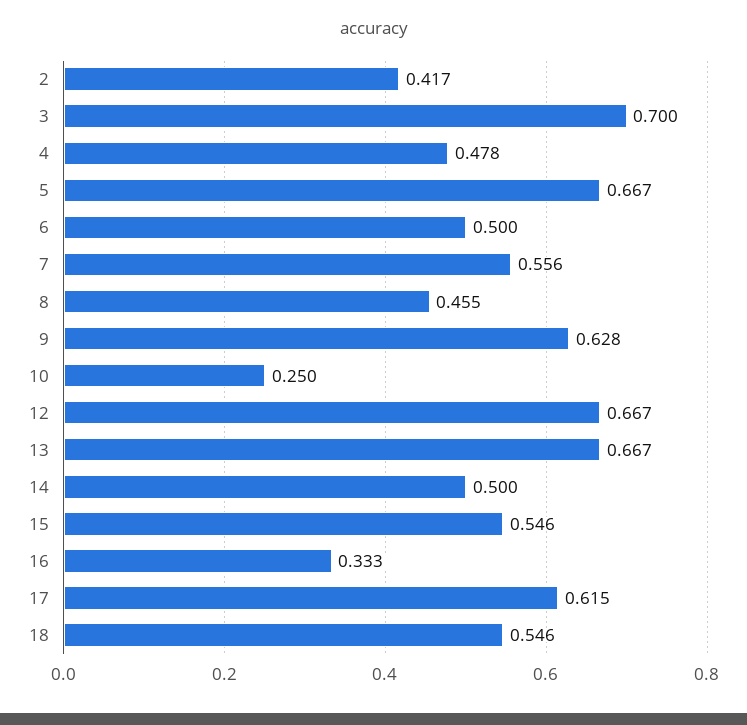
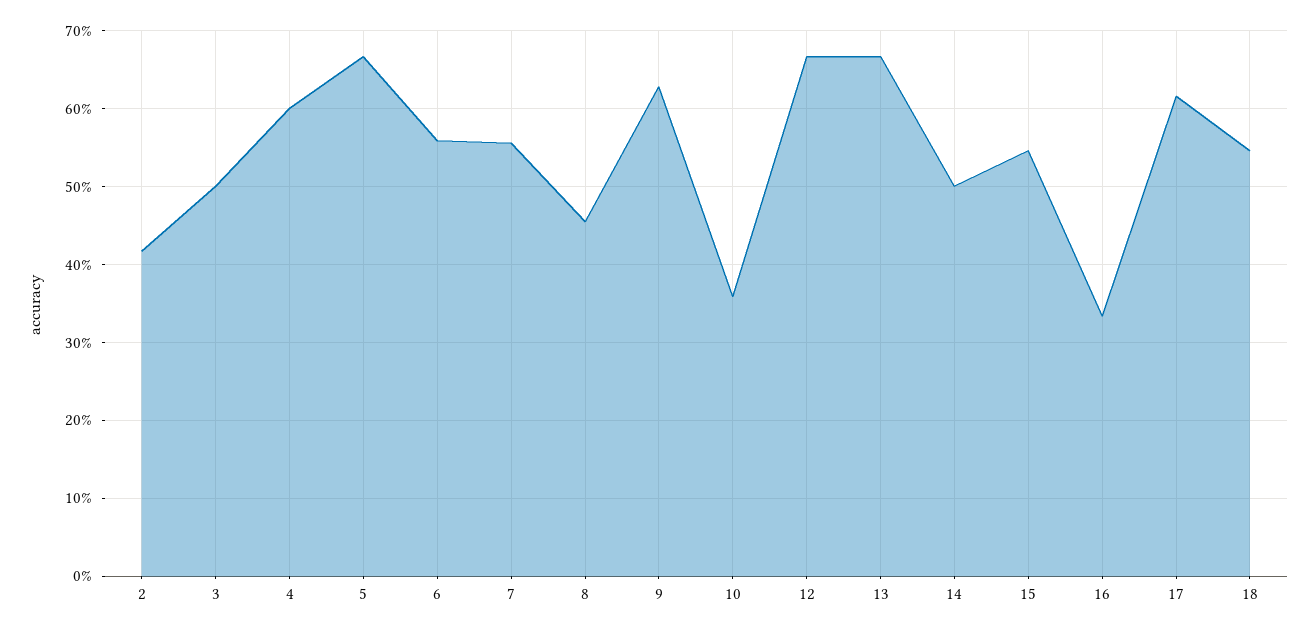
3: 0.7 -> 0.5
4: 0.478 -> 0.6
6: 0.5 -> 0.56
10: 0.25 -> 0.36

